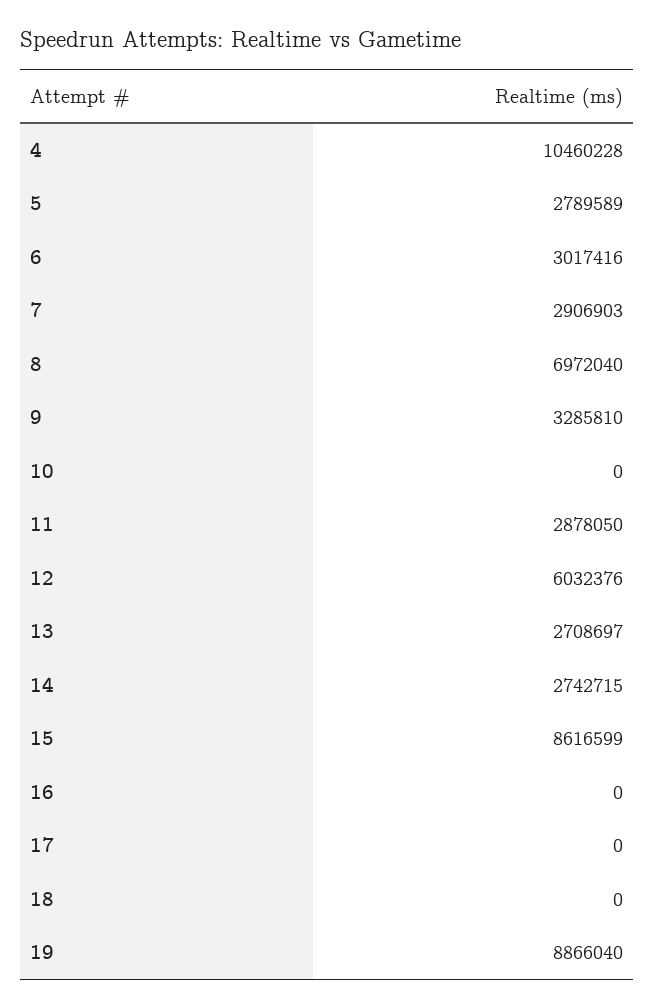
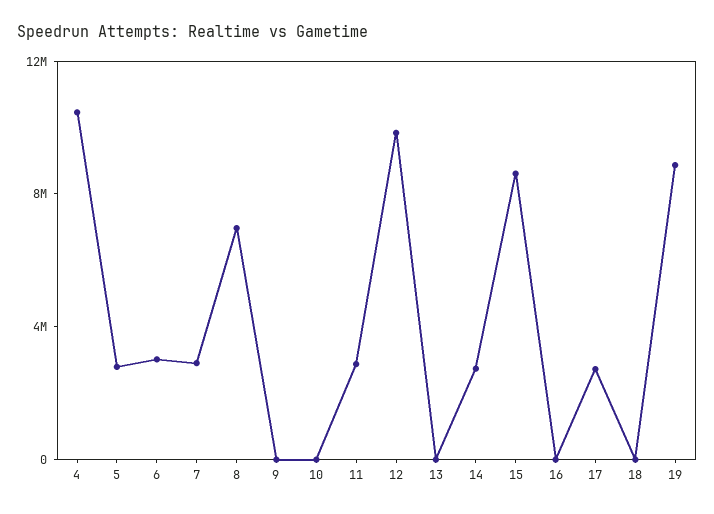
9: 3285810 -> 0
12: 6032376 -> 10000000
13: 2708697 -> 0
17: 0 -> 3000000

